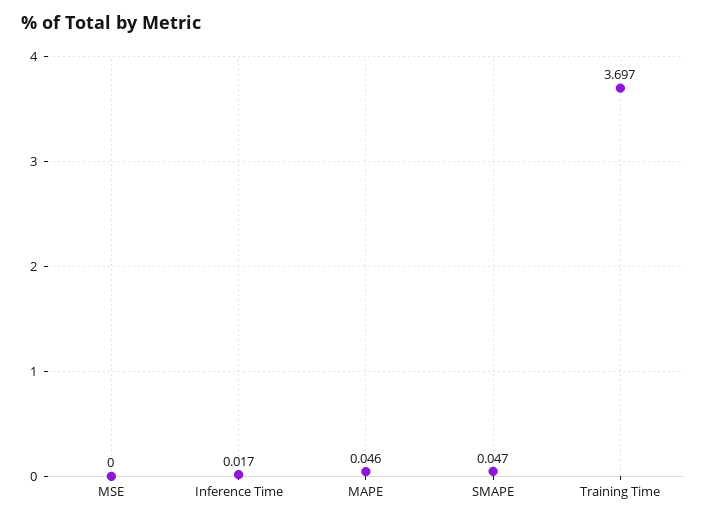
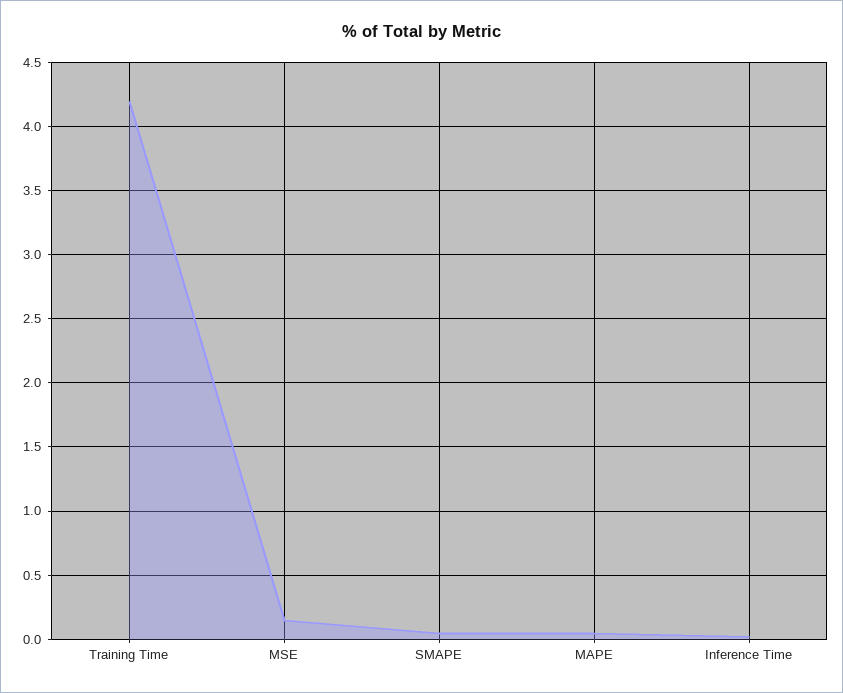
MSE: 0 -> 0.15
Training Time: 3.697 -> 4.2

